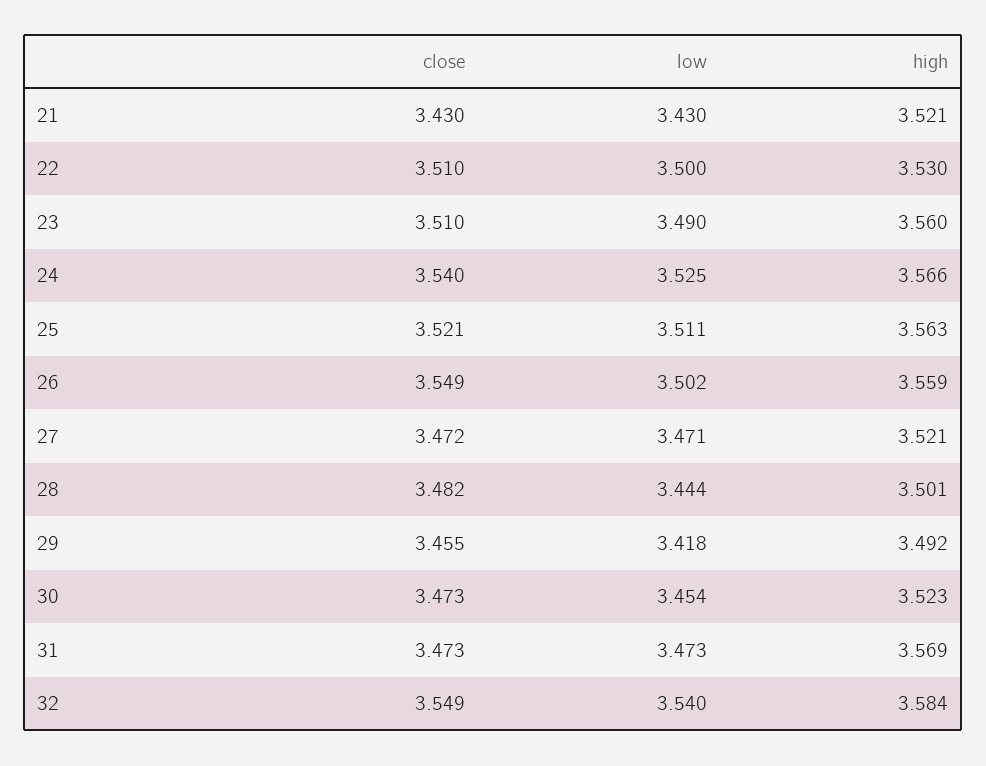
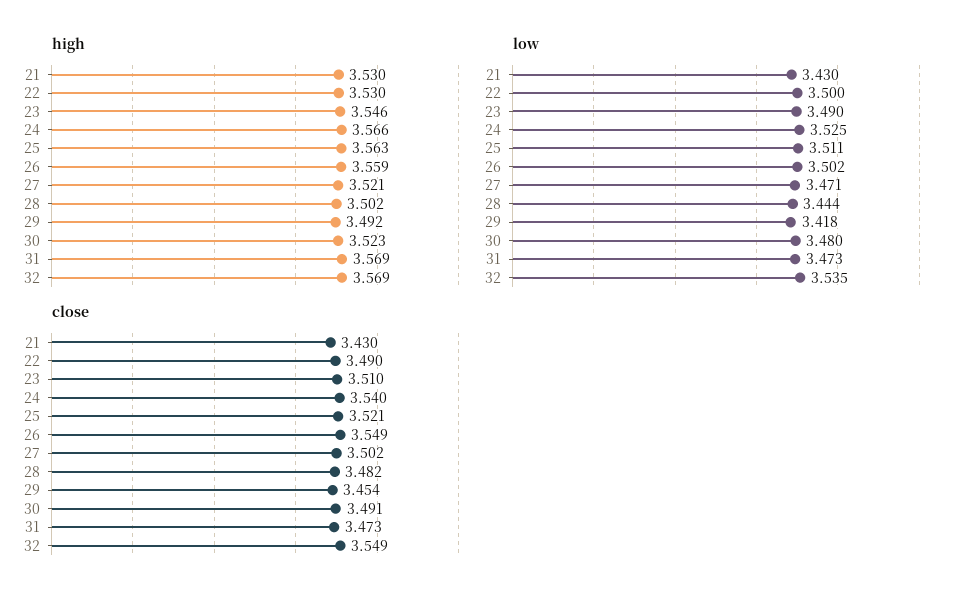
high, 21: 3.521 -> 3.53
close, 22: 3.51 -> 3.49
high, 23: 3.56 -> 3.546
close, 27: 3.472 -> 3.502
high, 28: 3.501 -> 3.502
close, 29: 3.455 -> 3.454
close, 30: 3.473 -> 3.491
low, 30: 3.454 -> 3.48
low, 32: 3.54 -> 3.535
high, 32: 3.584 -> 3.569

